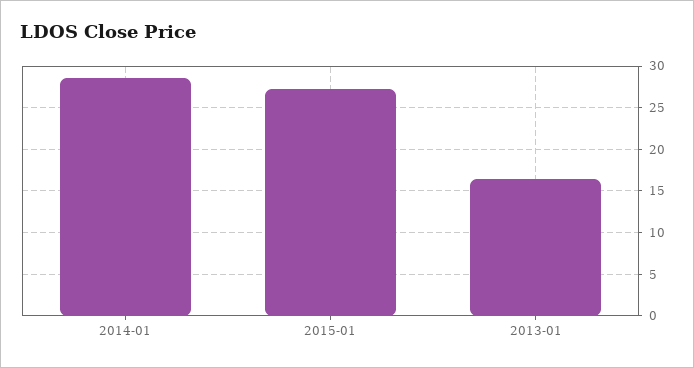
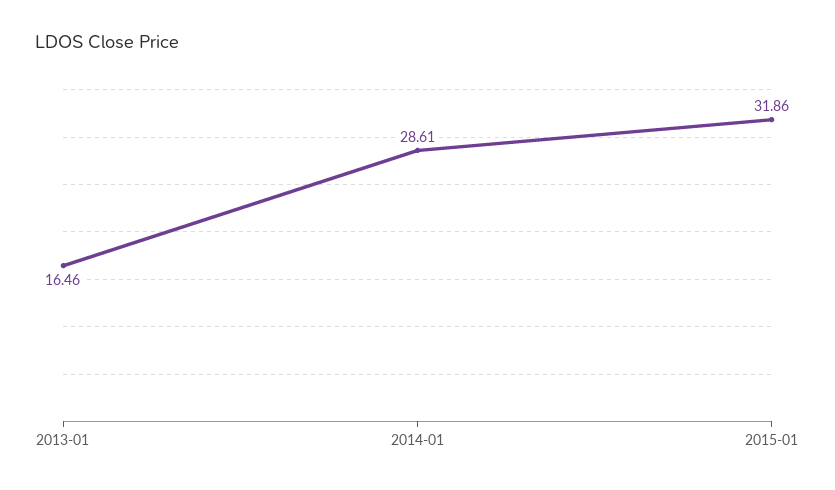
2015-01: 27 -> 31.86

